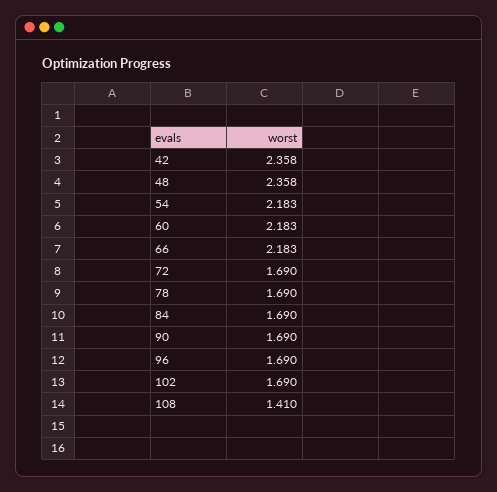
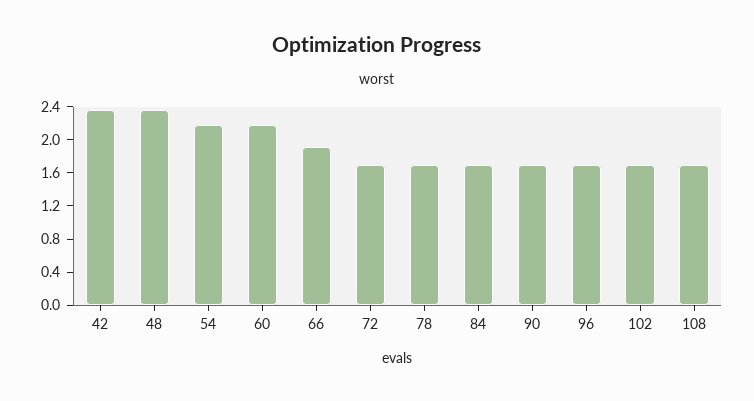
66: 2.183 -> 1.9
108: 1.41 -> 1.7

